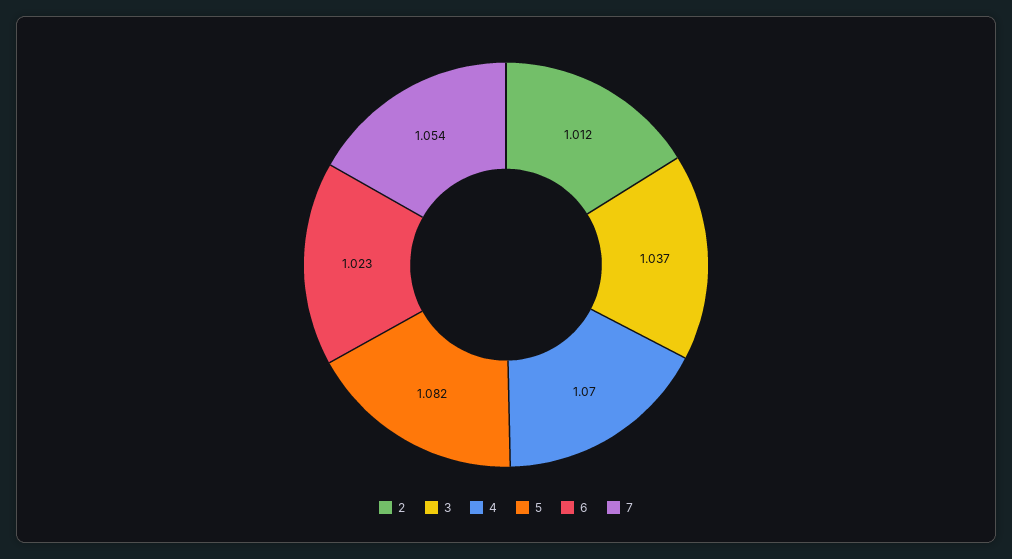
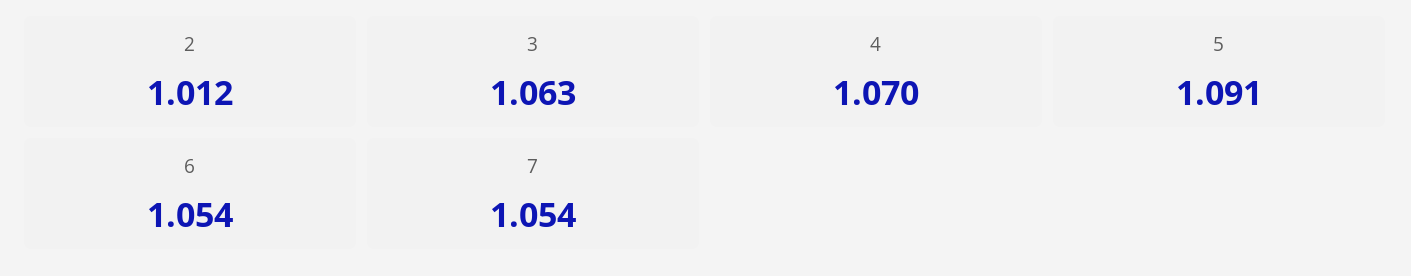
3: 1.037 -> 1.063
5: 1.082 -> 1.091
6: 1.023 -> 1.054

